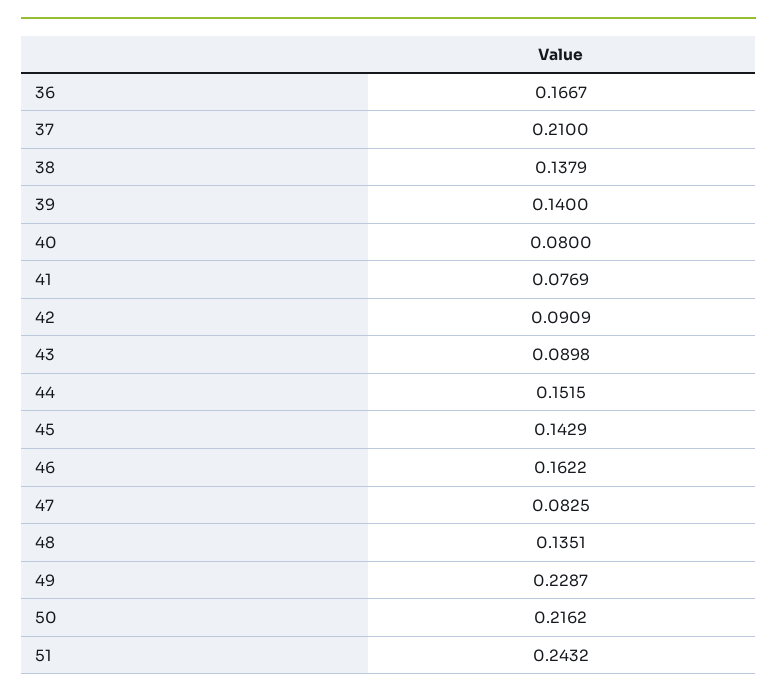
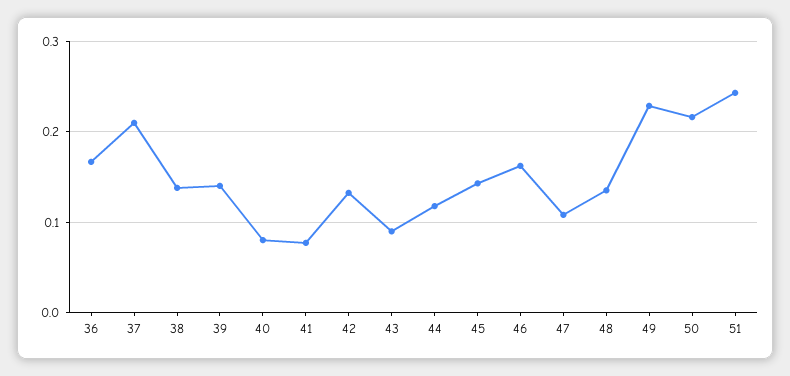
42: 0.0909 -> 0.13
44: 0.1515 -> 0.12
47: 0.0825 -> 0.11

